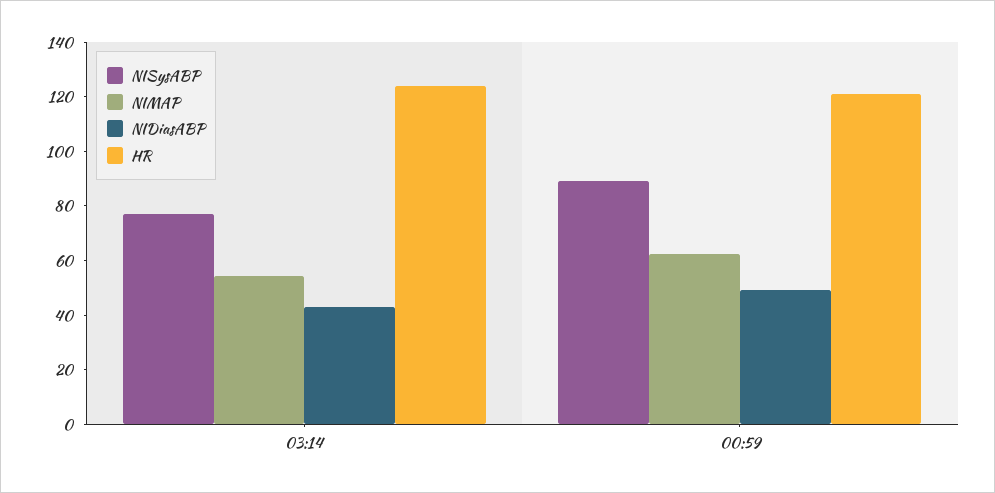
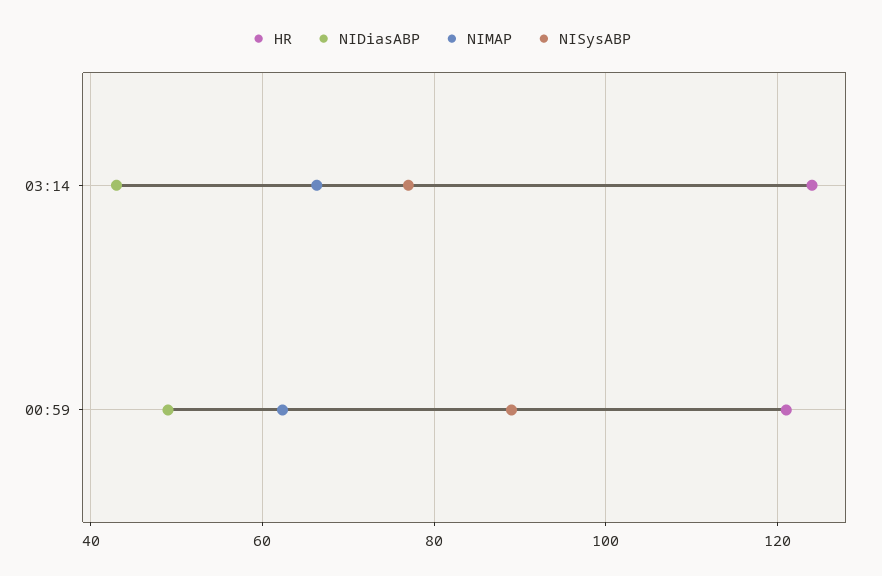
NIMAP, 03:14: 55 -> 66

